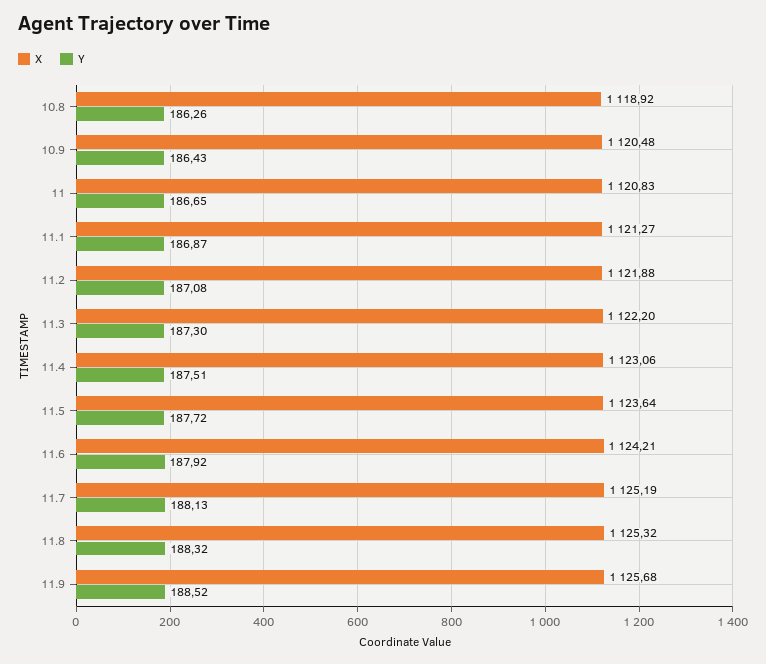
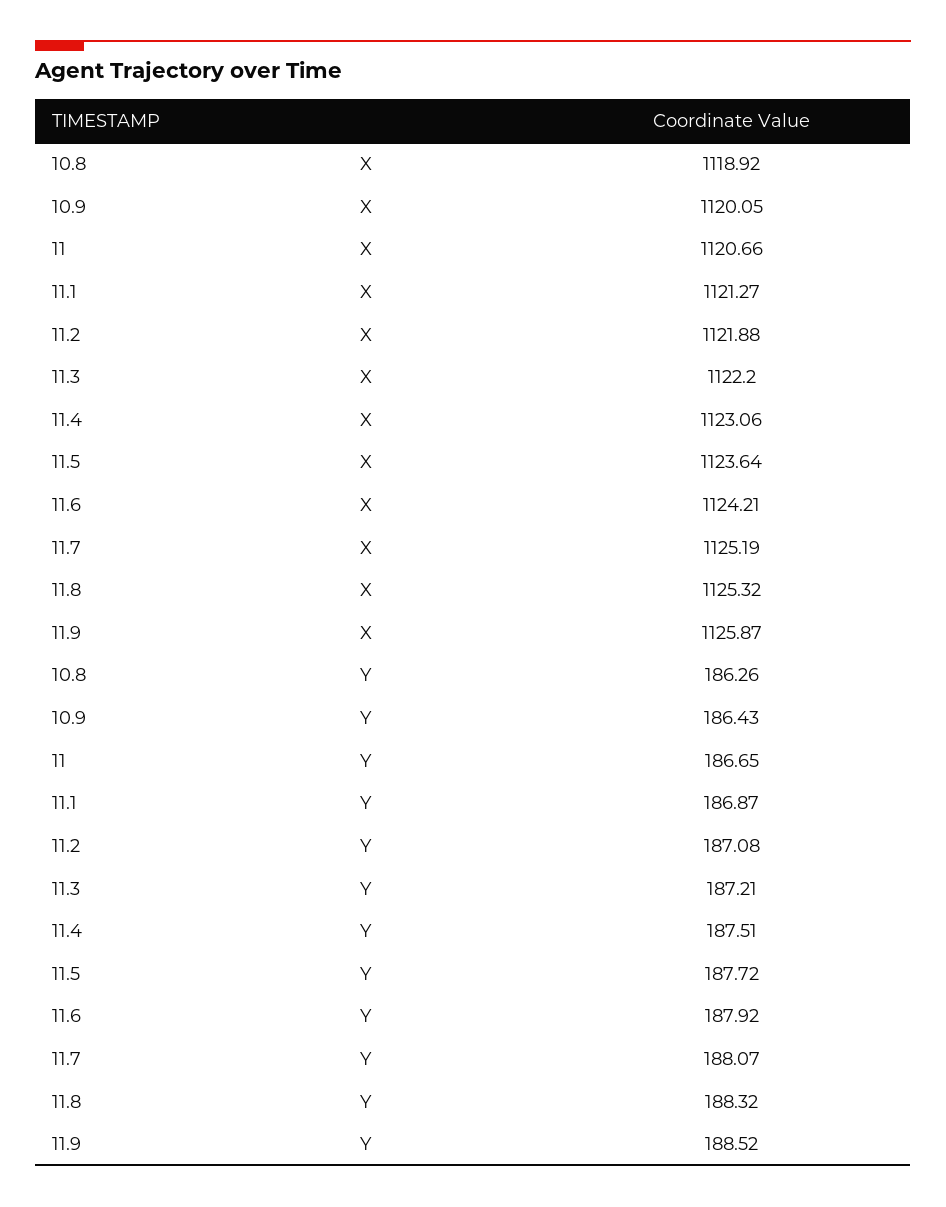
X, 10.9: 1120.48 -> 1120.05
X, 11: 1120.83 -> 1120.66
Y, 11.3: 187.3 -> 187.21
Y, 11.7: 188.13 -> 188.07
X, 11.9: 1125.68 -> 1125.87

